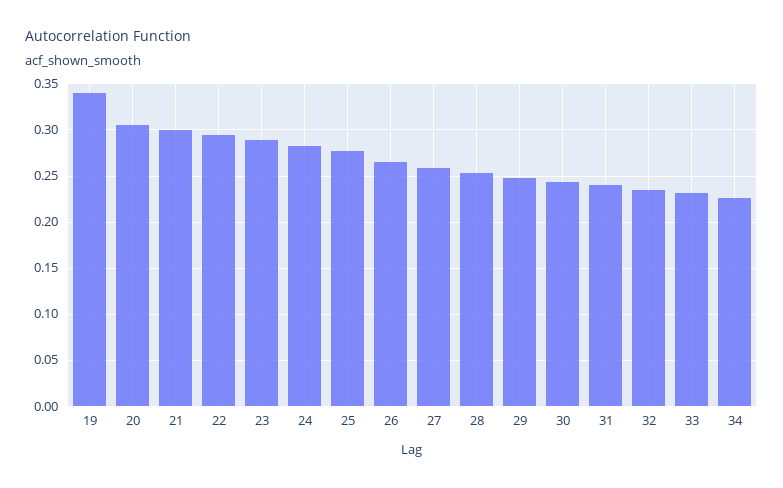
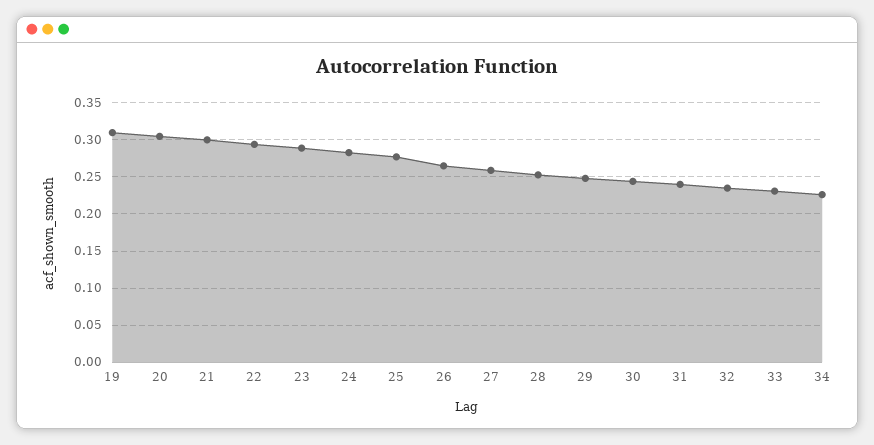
19: 0.34 -> 0.31

